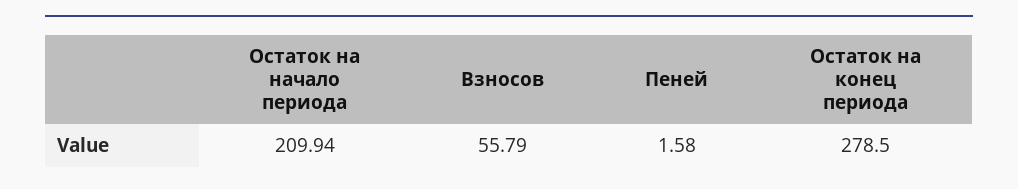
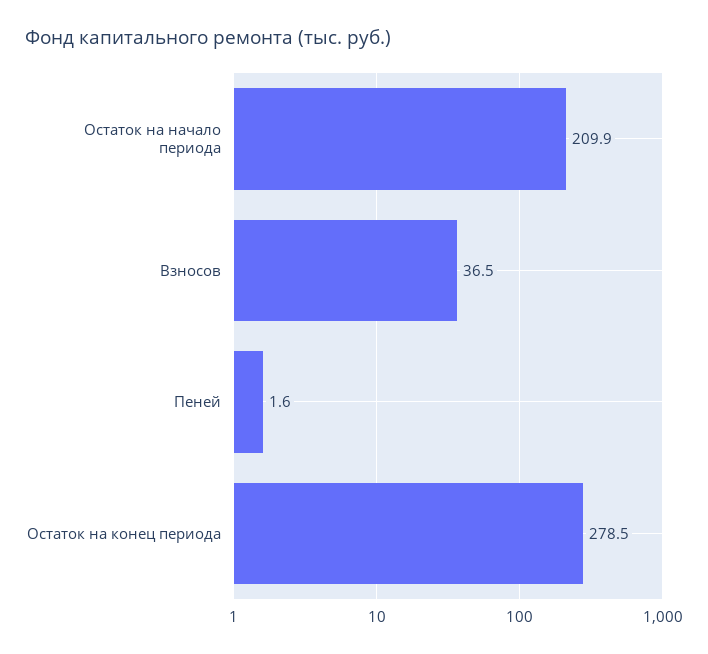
Взносов: 55.79 -> 36.5

